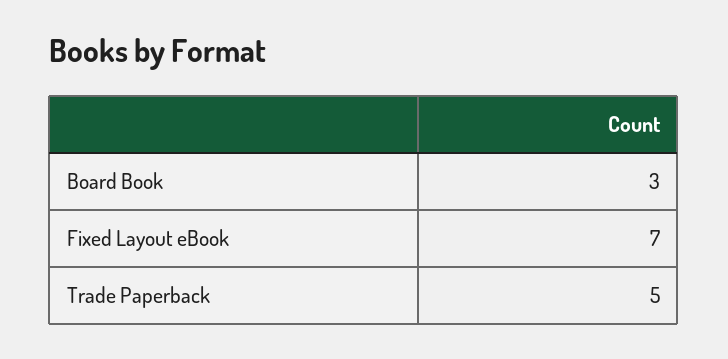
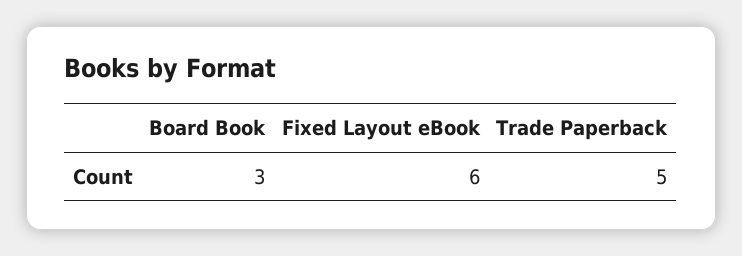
Fixed Layout eBook: 7 -> 6

